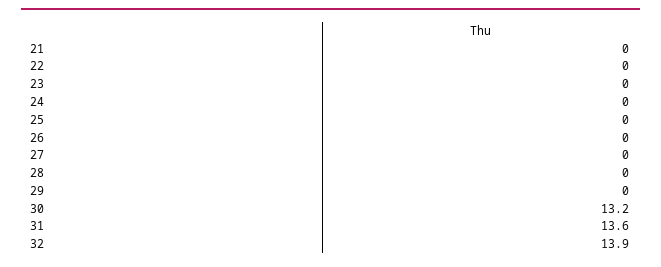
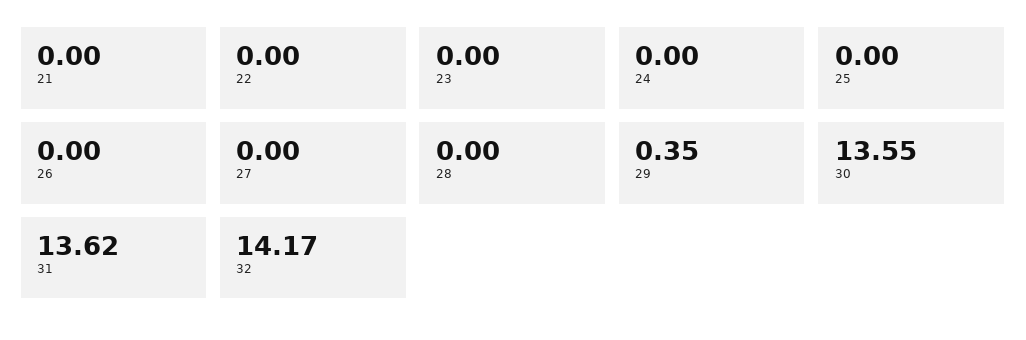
29: 0 -> 0.35
30: 13.2 -> 13.55
32: 13.9 -> 14.17

